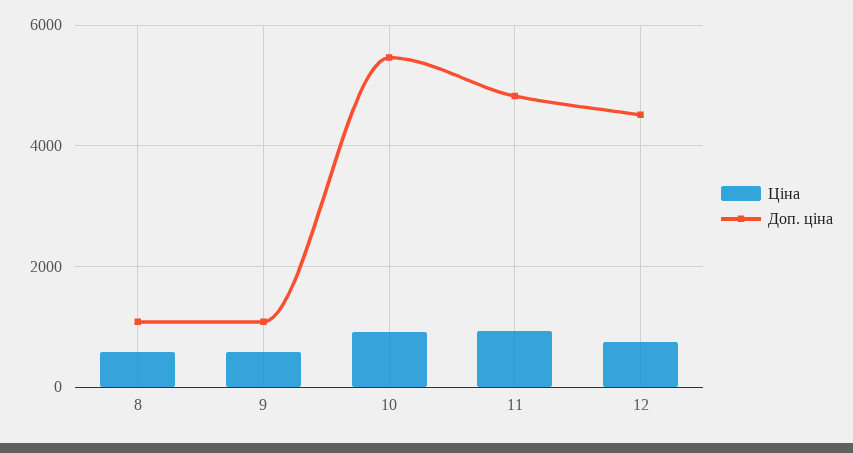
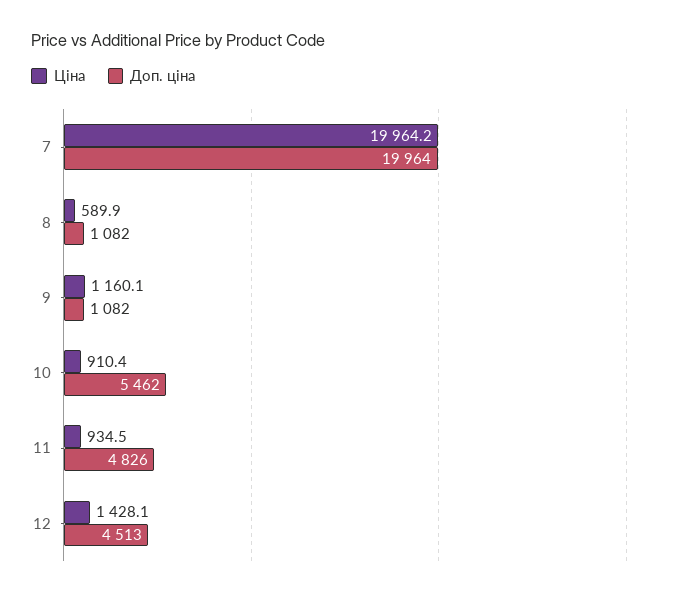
Ціна, 9: 600 -> 1160.1
Ціна, 12: 800 -> 1428.1
Ціна, 7: none -> 19964.2
Доп. ціна, 7: none -> 19964

